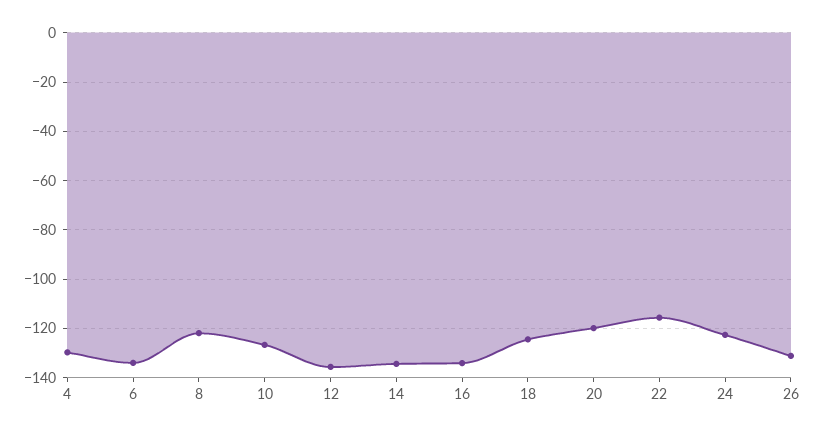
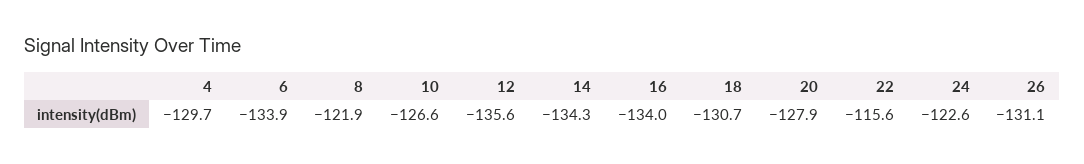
18: -125 -> -130.7
20: -120 -> -127.9

